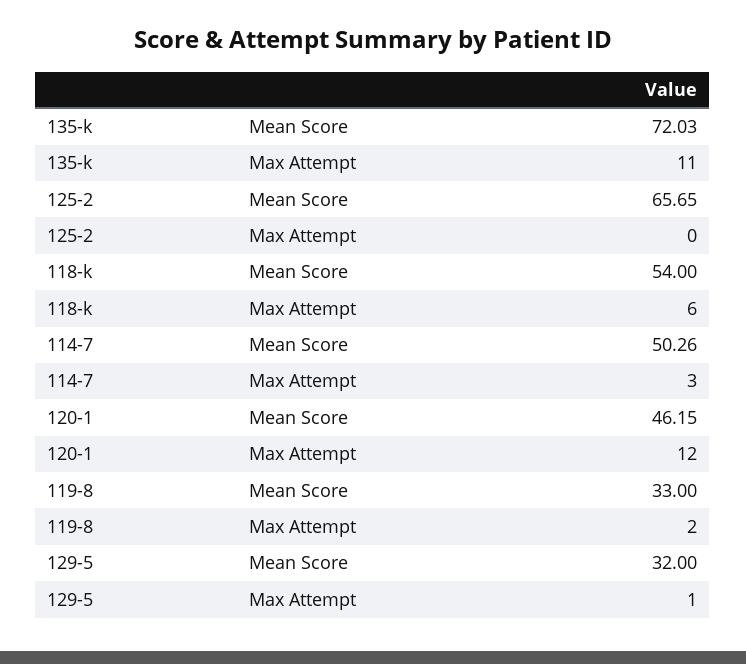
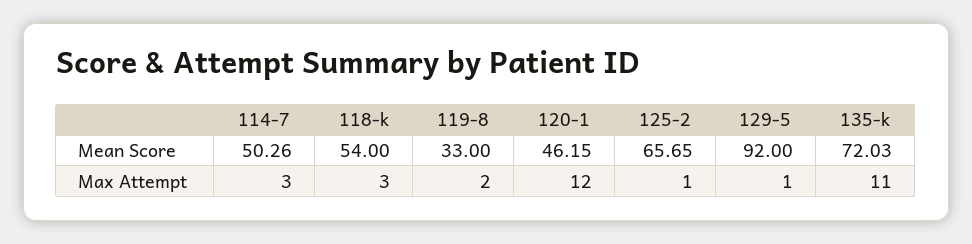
125-2, Max Attempt: 0 -> 1
118-k, Max Attempt: 6 -> 3
129-5, Mean Score: 32 -> 92

